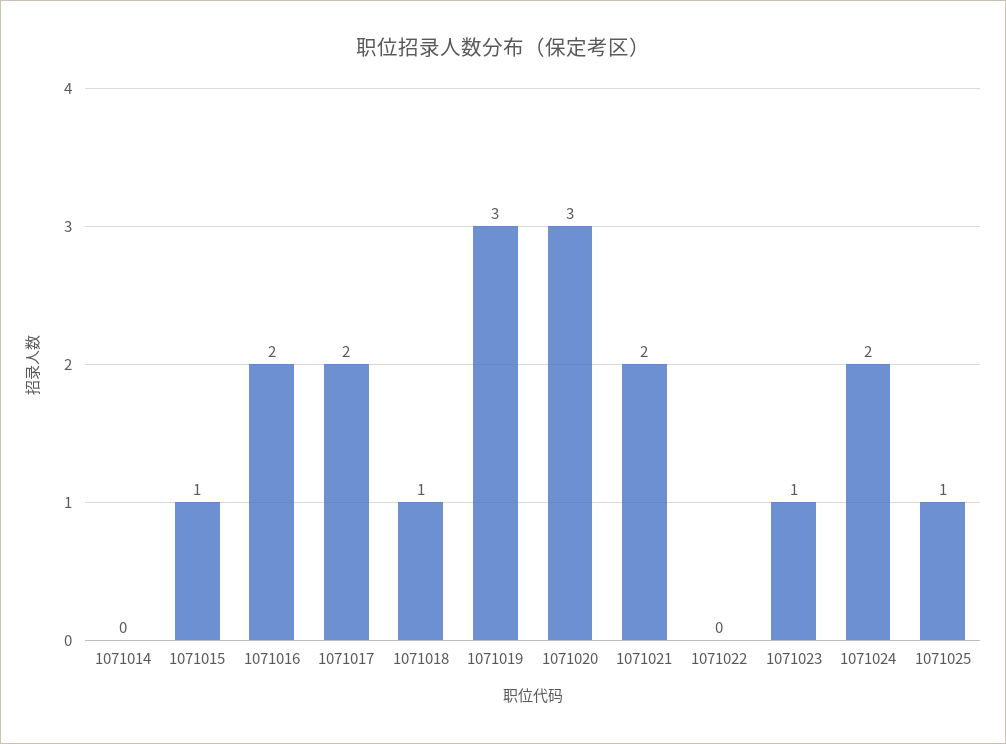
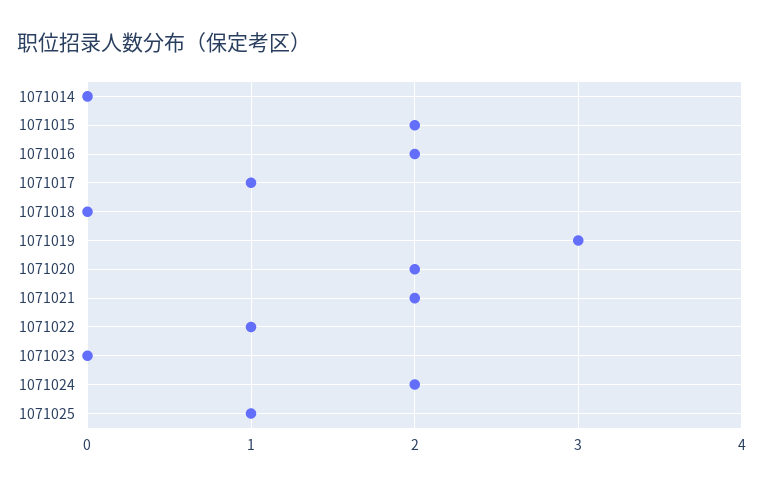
1071015: 1 -> 2
1071017: 2 -> 1
1071018: 1 -> 0
1071020: 3 -> 2
1071022: 0 -> 1
1071023: 1 -> 0

